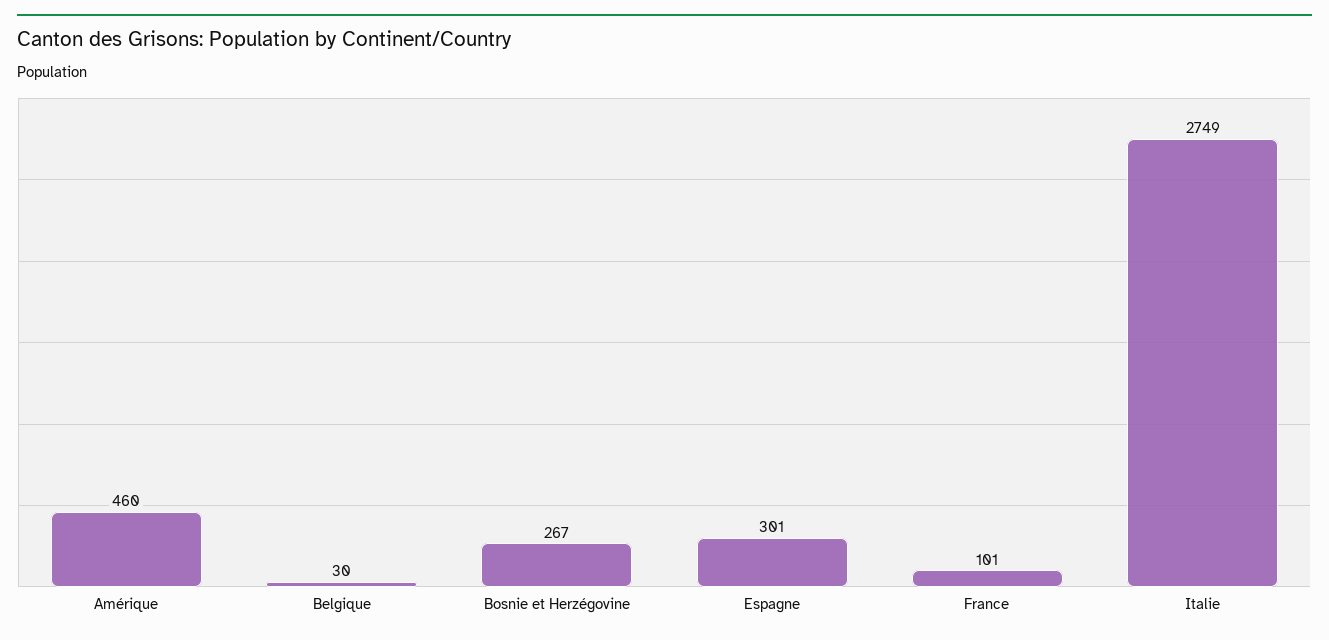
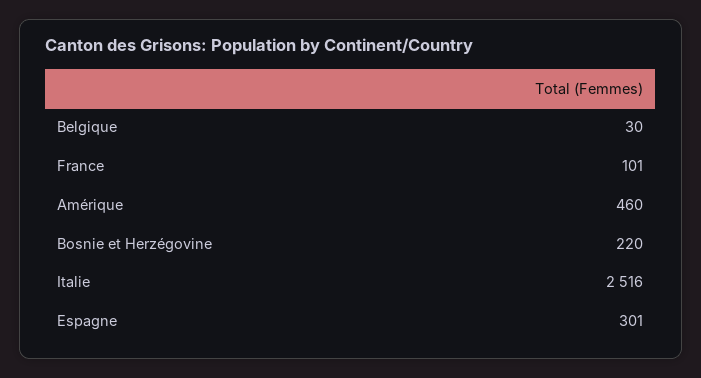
Bosnie et Herzégovine: 267 -> 220
Italie: 2749 -> 2516

